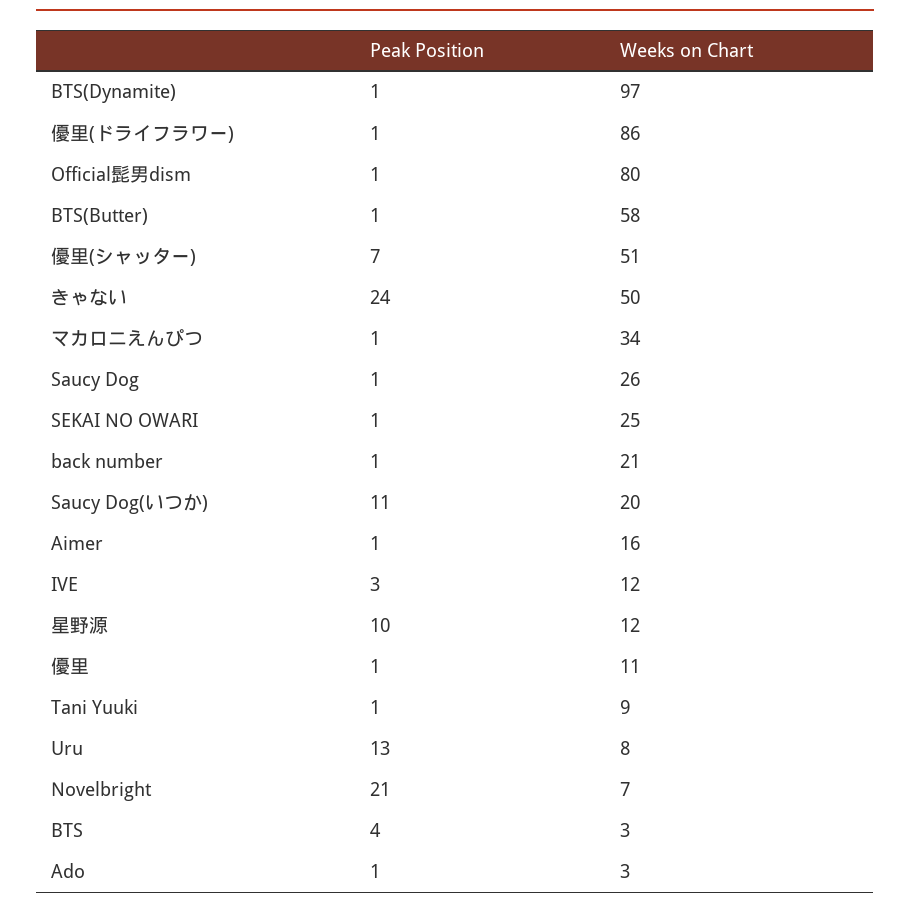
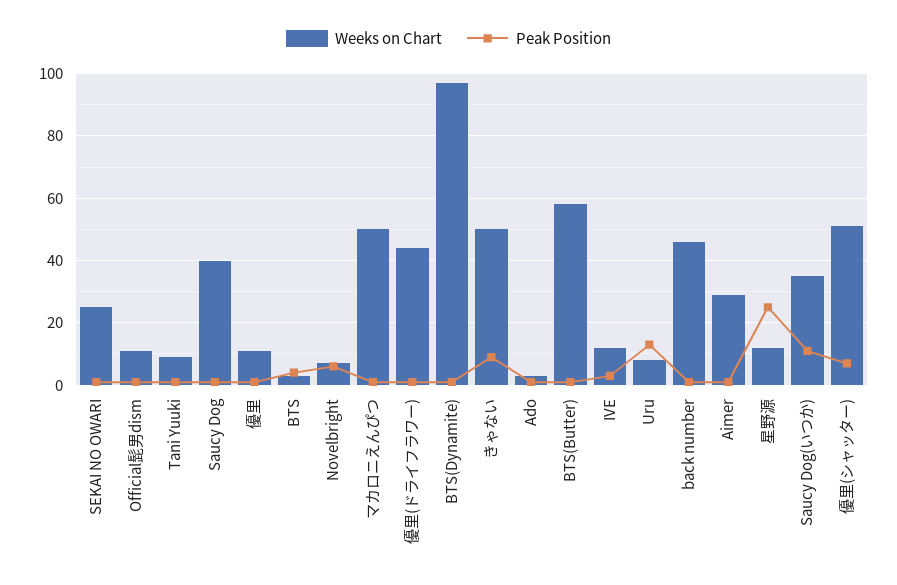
Weeks on Chart, 優里(ドライフラワー): 86 -> 45
Weeks on Chart, Official髭男dism: 80 -> 10
Peak Position, きゃない: 24 -> 10
Weeks on Chart, マカロニえんぴつ: 34 -> 50
Weeks on Chart, Saucy Dog: 26 -> 40
Weeks on Chart, back number: 21 -> 45
Weeks on Chart, Saucy Dog(いつか): 20 -> 35
Weeks on Chart, Aimer: 16 -> 30
Peak Position, 星野源: 10 -> 25
Peak Position, Novelbright: 21 -> 5

